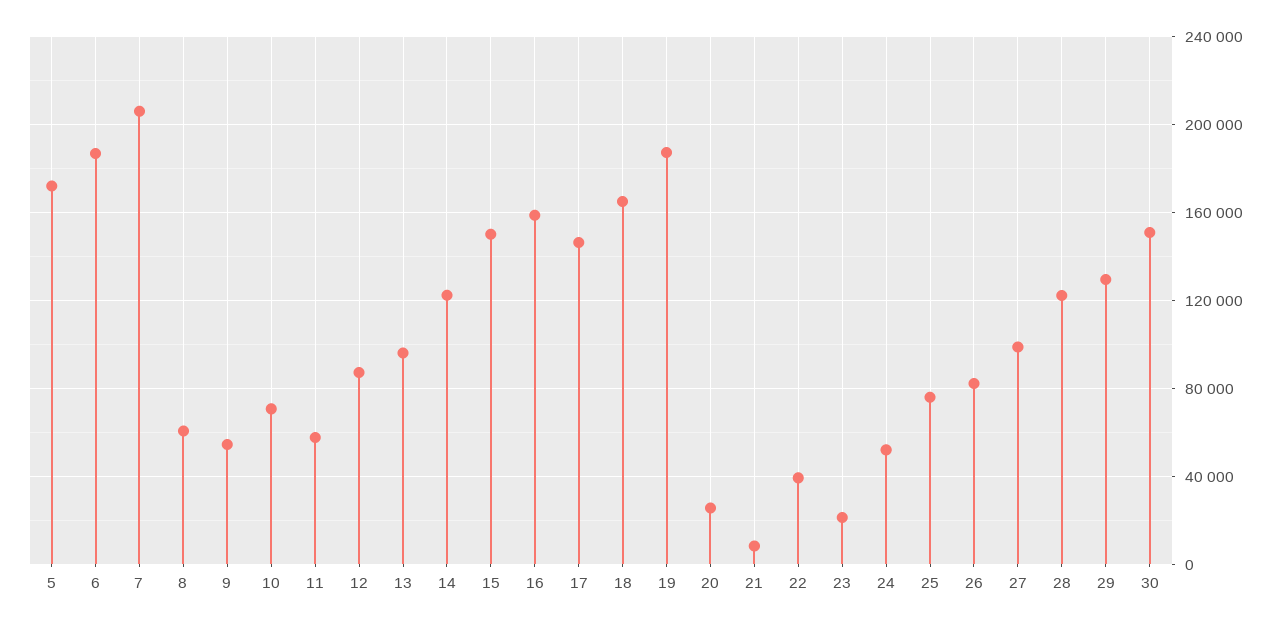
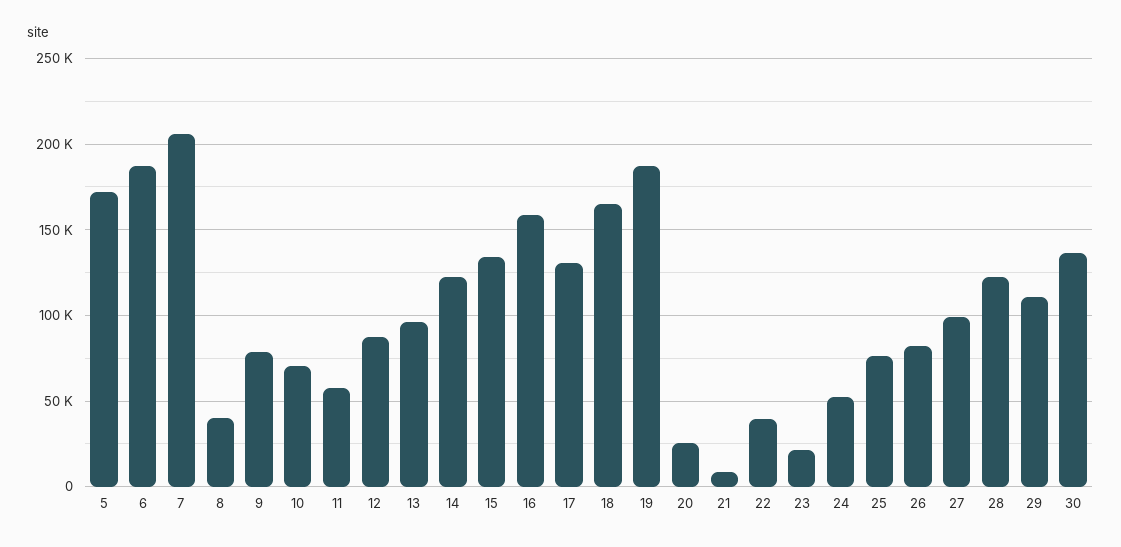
8: 60000 -> 40000
9: 55000 -> 80000
15: 150000 -> 135000
17: 145000 -> 130000
29: 130000 -> 110000
30: 150000 -> 135000

